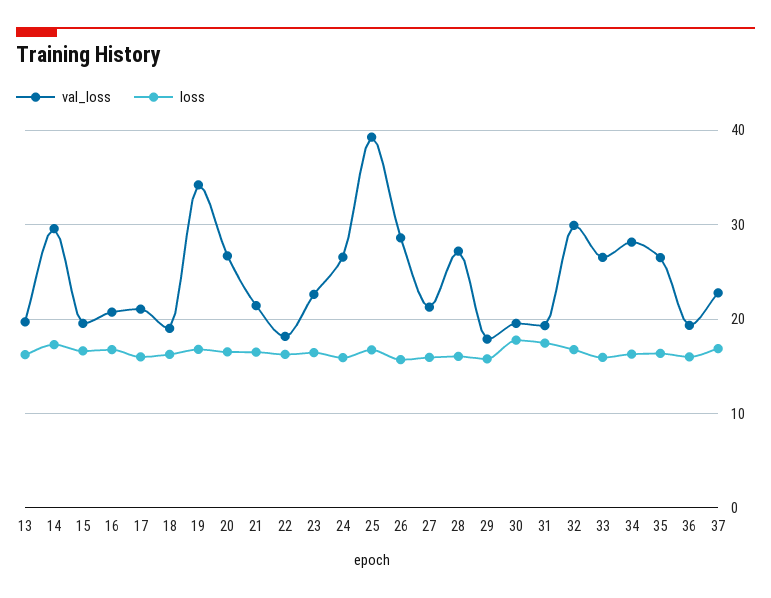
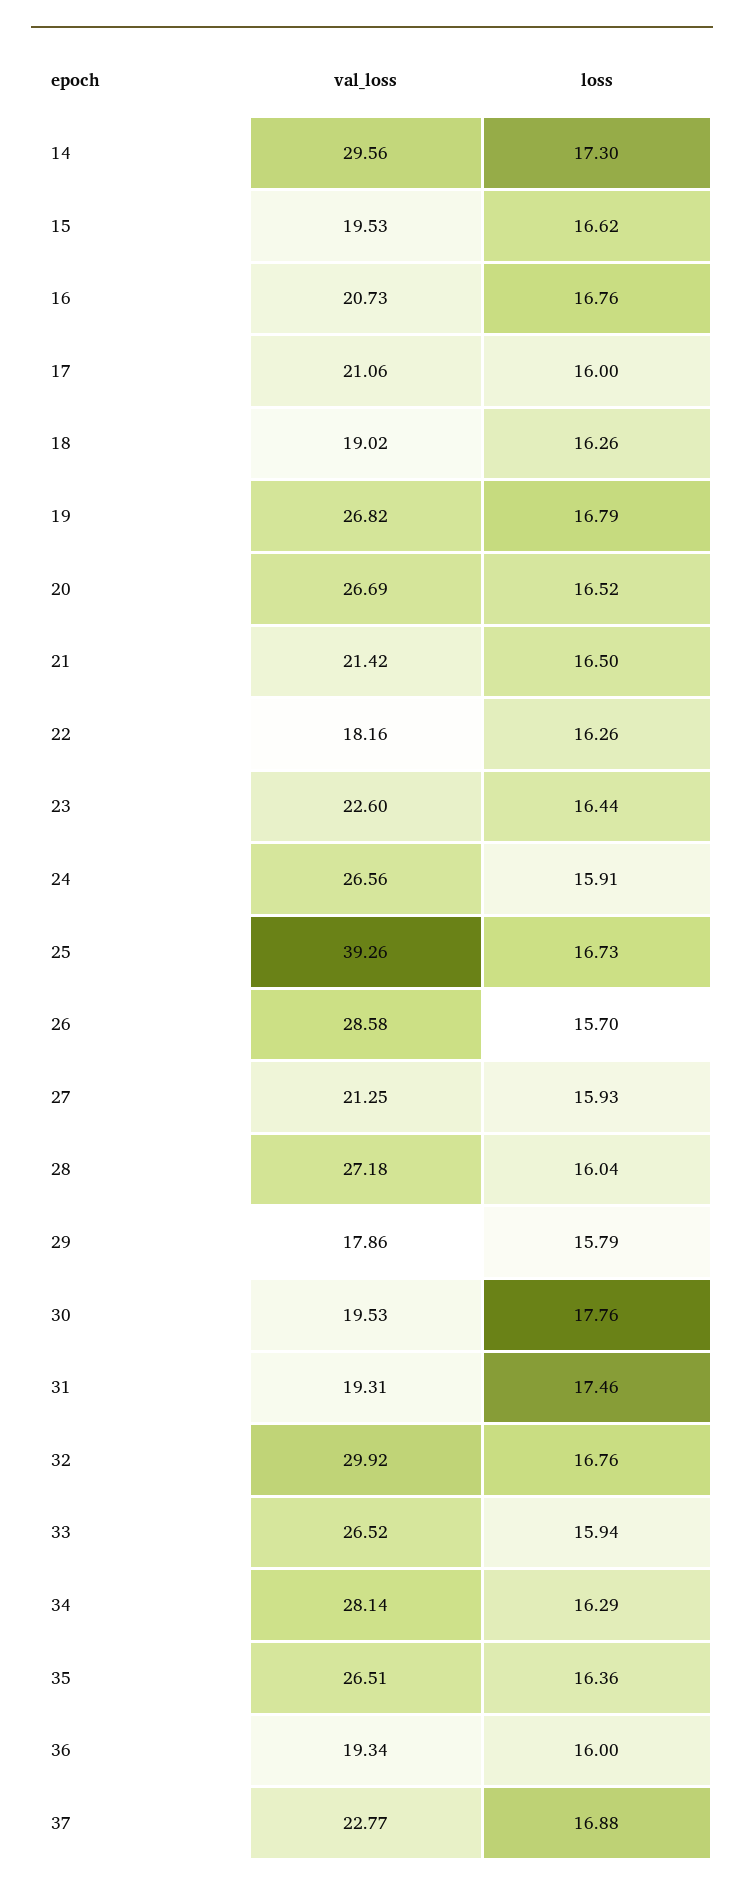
val_loss, 13: 20 -> none
loss, 13: 16 -> none
val_loss, 19: 34 -> 26.82

